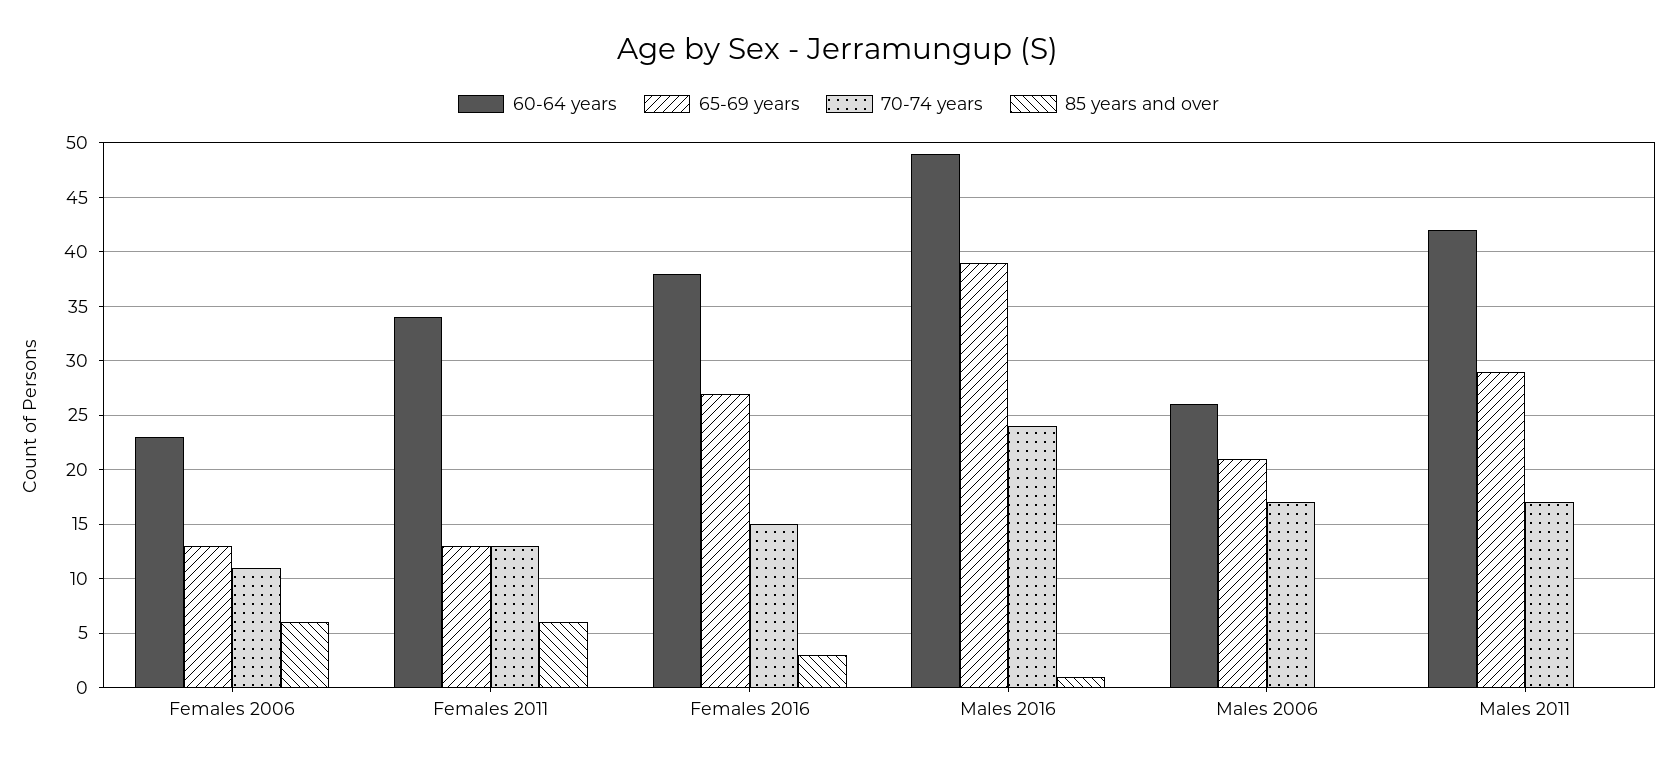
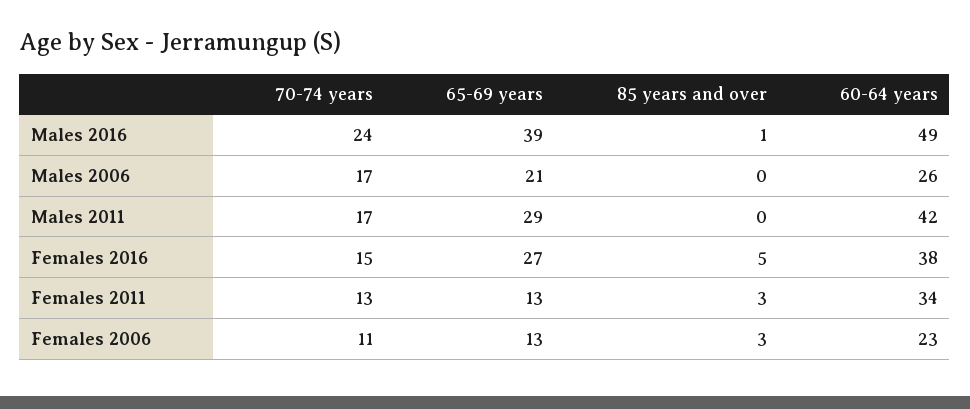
85 years and over, Females 2006: 6 -> 3
85 years and over, Females 2011: 6 -> 3
85 years and over, Females 2016: 3 -> 5

